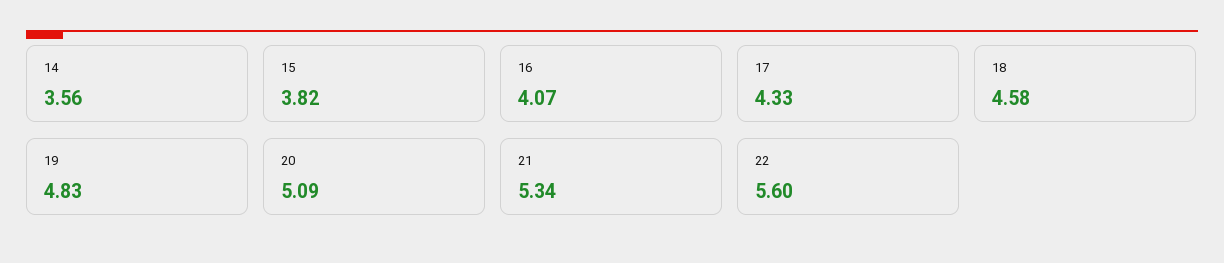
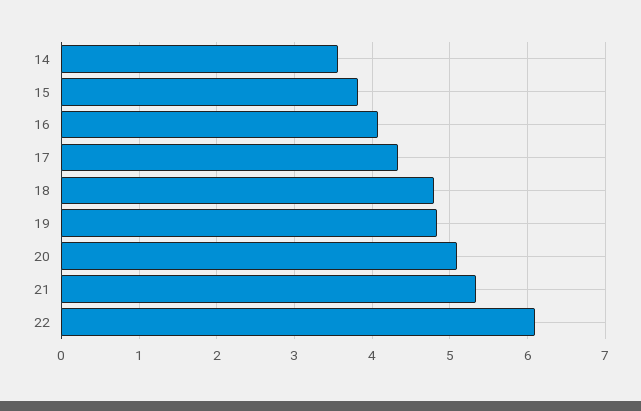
18: 4.58 -> 4.8
22: 5.6 -> 6.1

